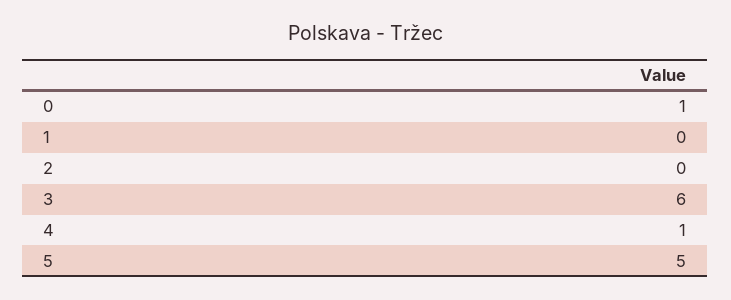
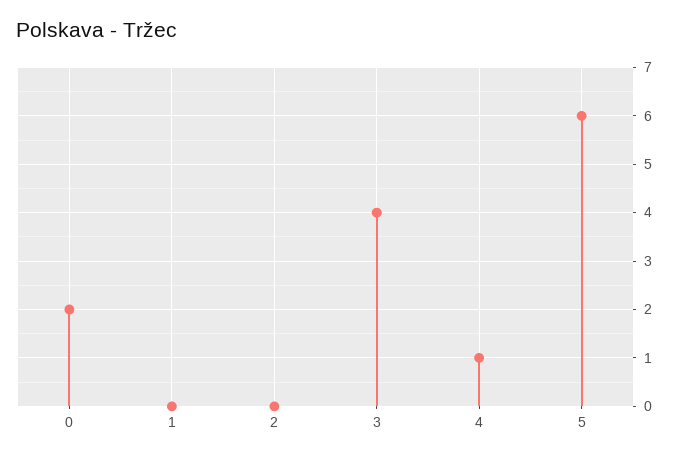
0: 1 -> 2
3: 6 -> 4
5: 5 -> 6

